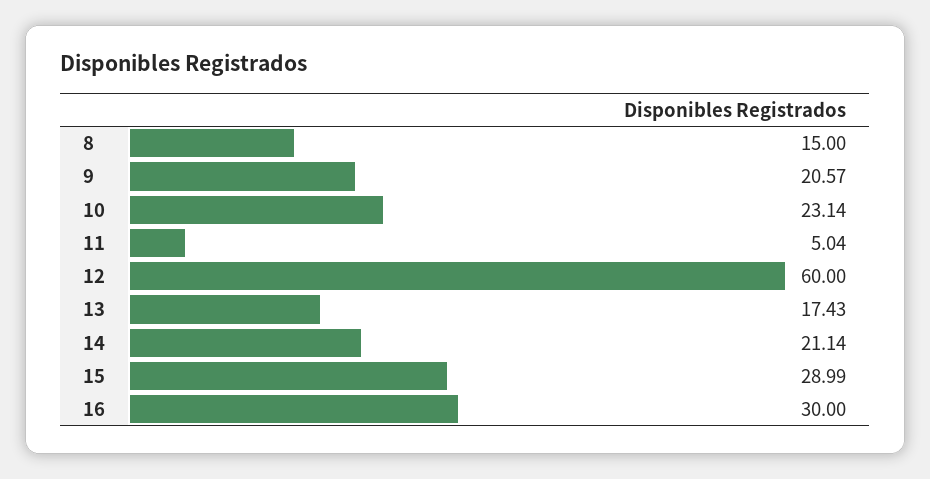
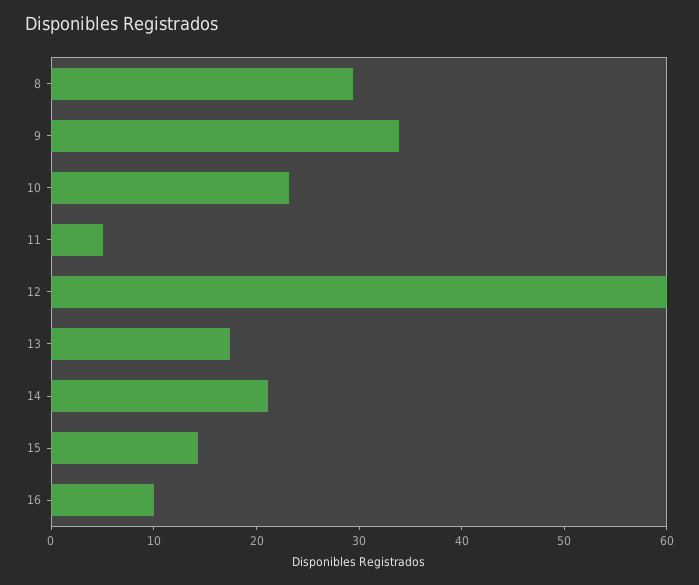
8: 15 -> 30
9: 20.57 -> 34
15: 28.99 -> 14
16: 30 -> 10

